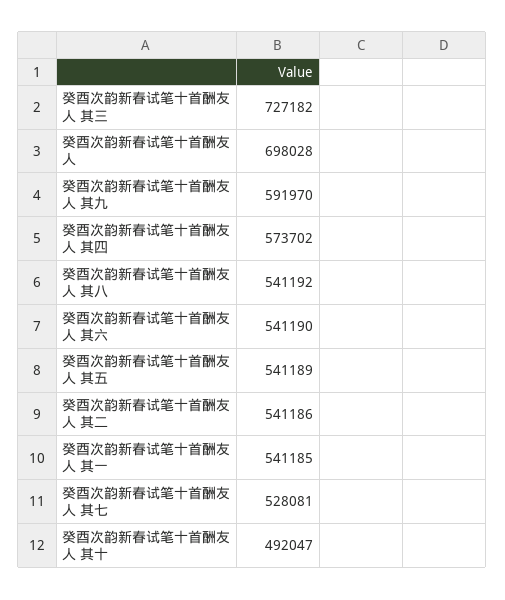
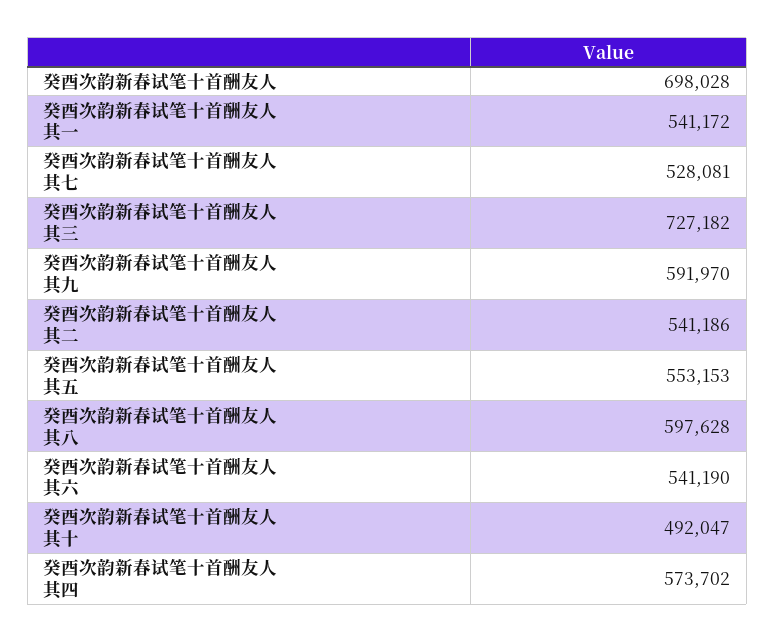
癸酉次韵新春试笔十首酬友人 其八: 541192 -> 597628
癸酉次韵新春试笔十首酬友人 其五: 541189 -> 553153
癸酉次韵新春试笔十首酬友人 其一: 541185 -> 541172

